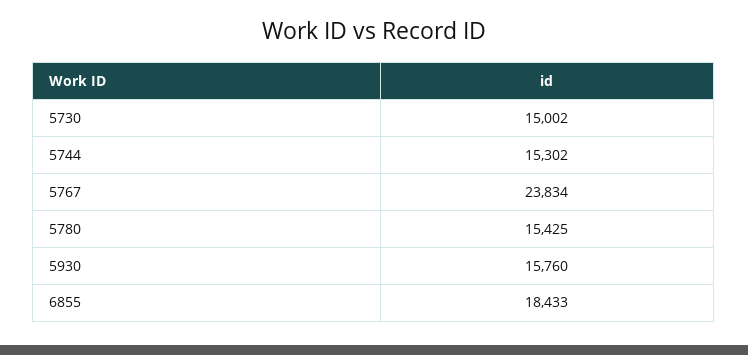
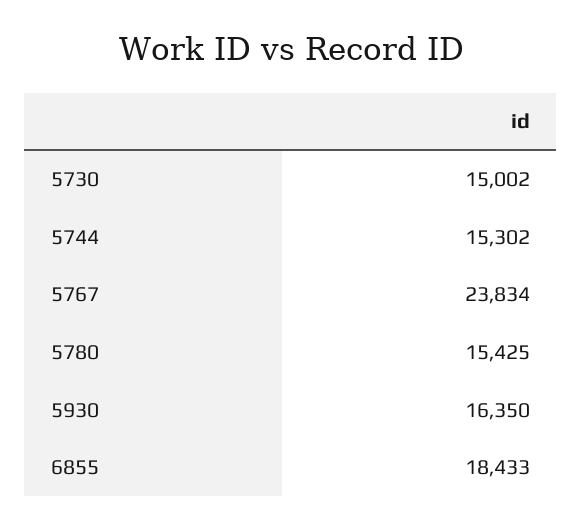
5930: 15760 -> 16350

